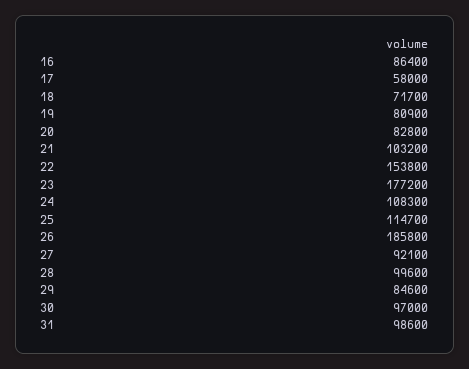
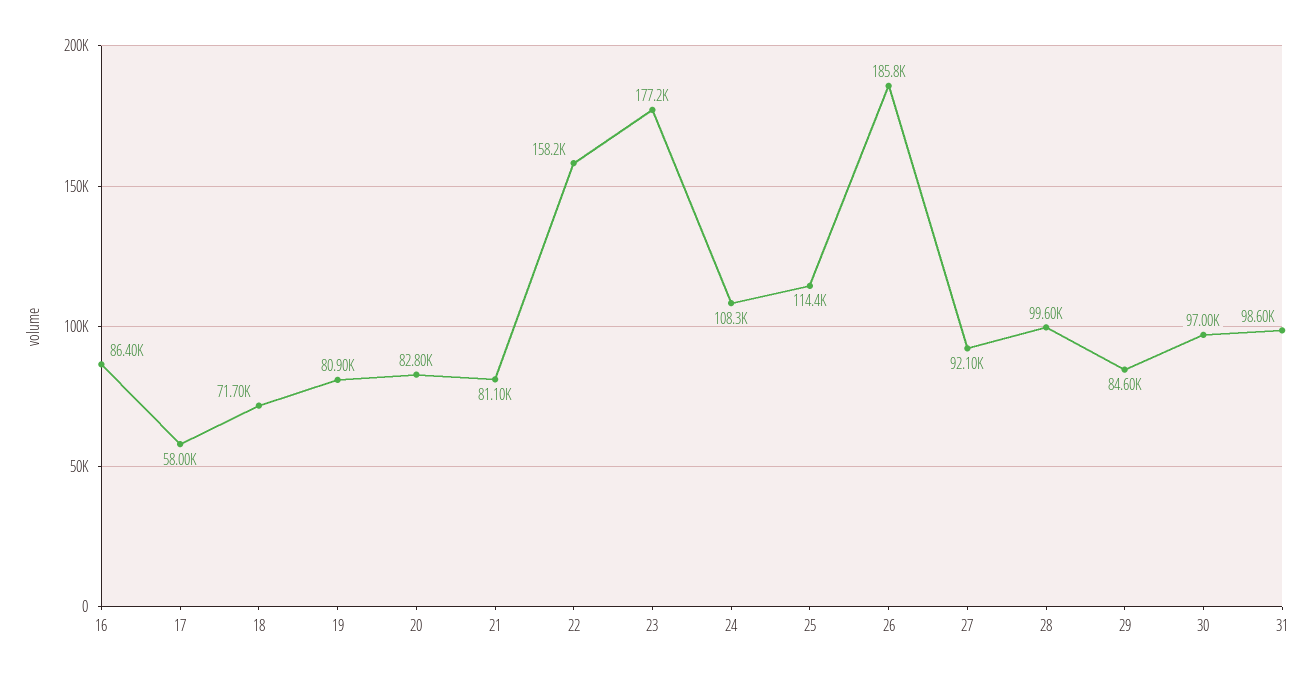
21: 103200 -> 81100
22: 153800 -> 158200
25: 114700 -> 114400

